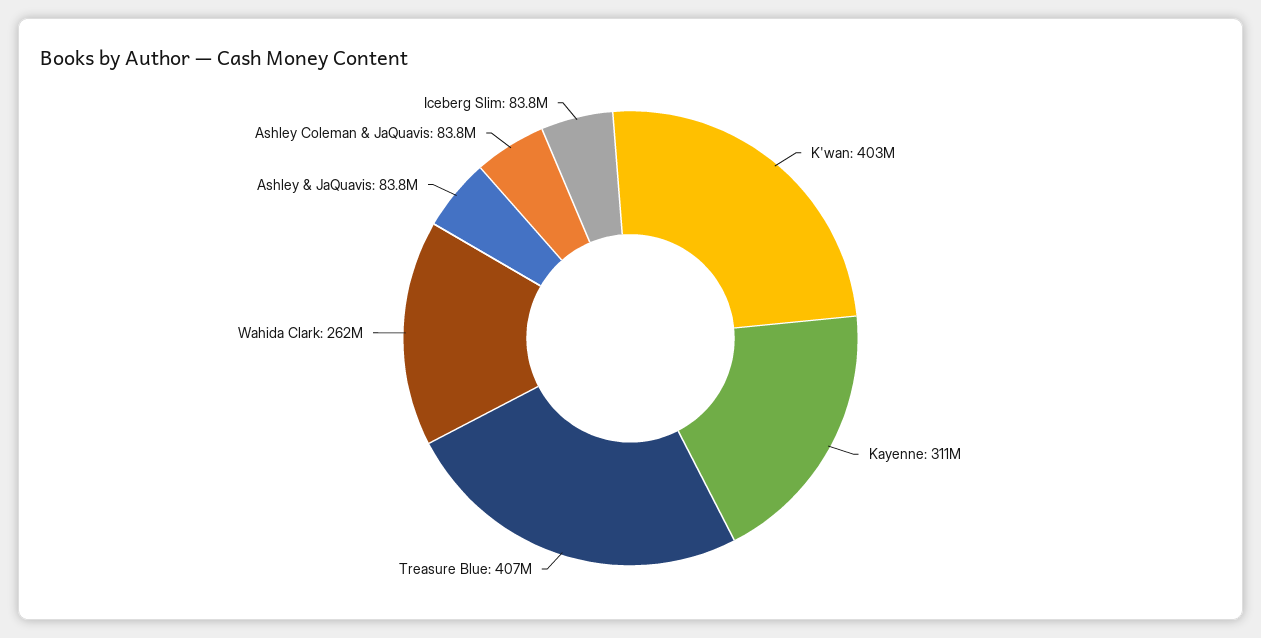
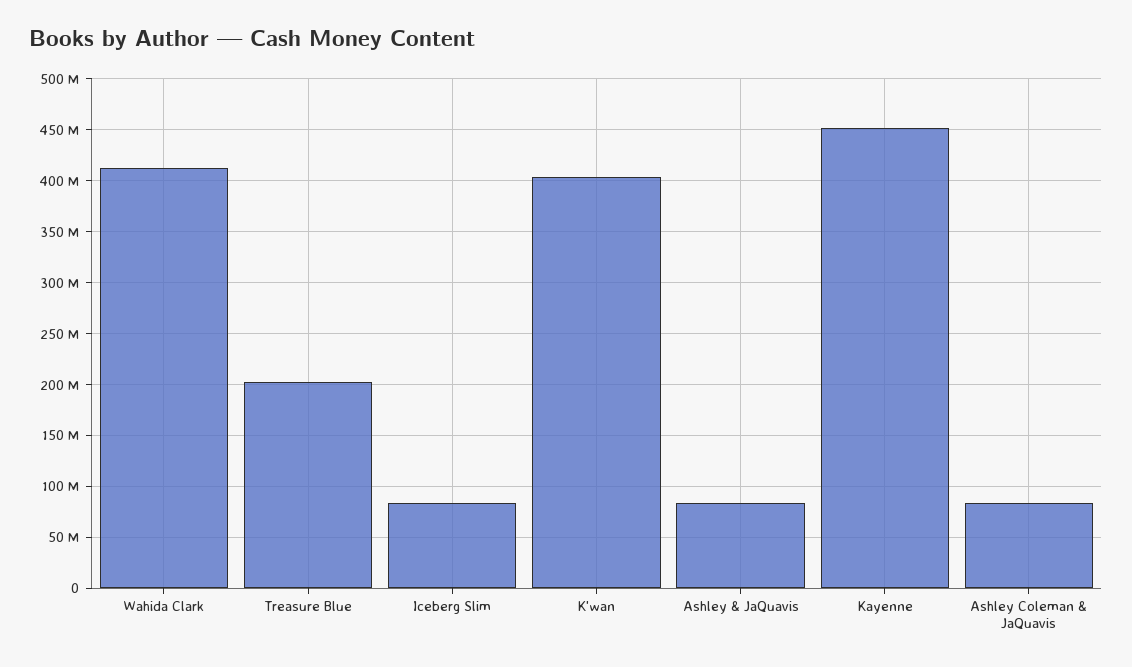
Kayenne: 311000000 -> 450000000
Treasure Blue: 407000000 -> 200000000
Wahida Clark: 262000000 -> 410000000

